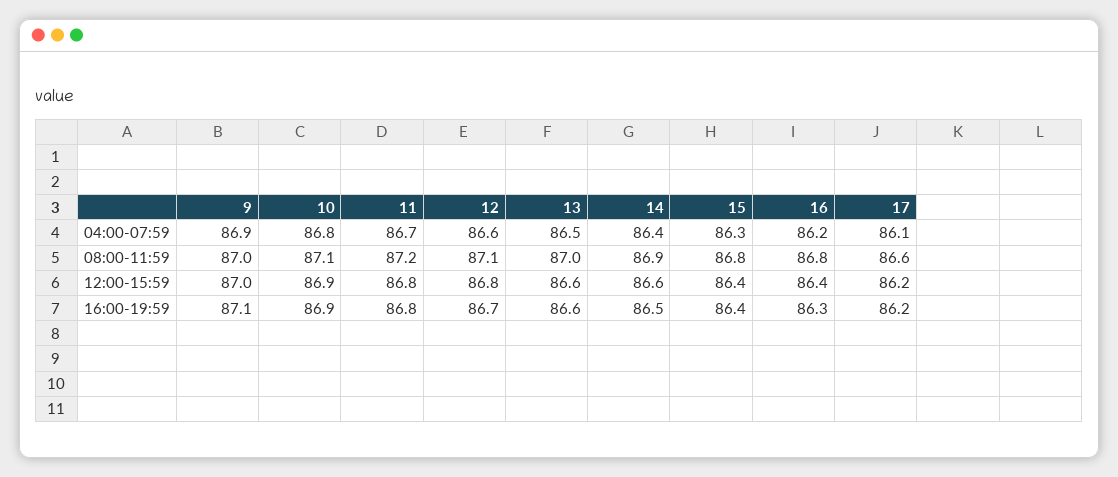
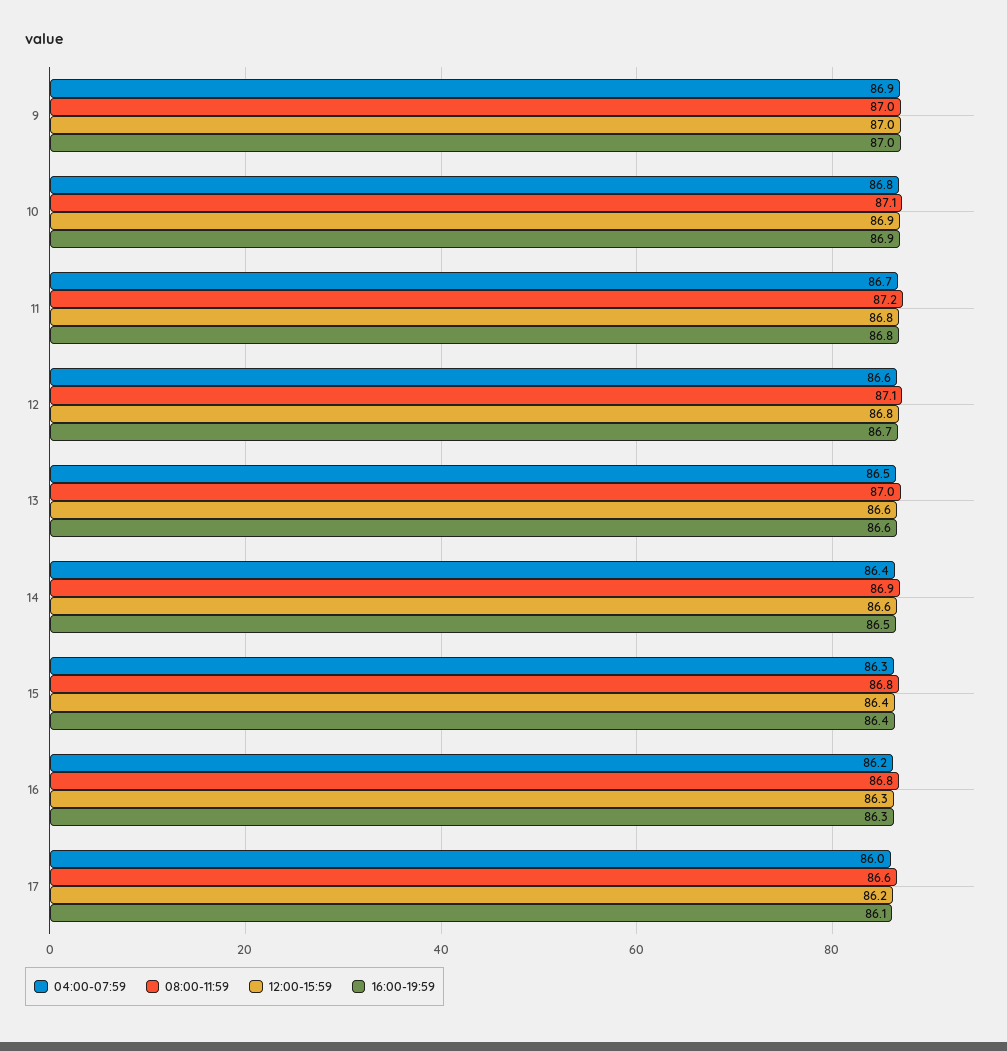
04:00-07:59, 17: 86.1 -> 86
12:00-15:59, 16: 86.4 -> 86.3
16:00-19:59, 9: 87.1 -> 87
16:00-19:59, 17: 86.2 -> 86.1

